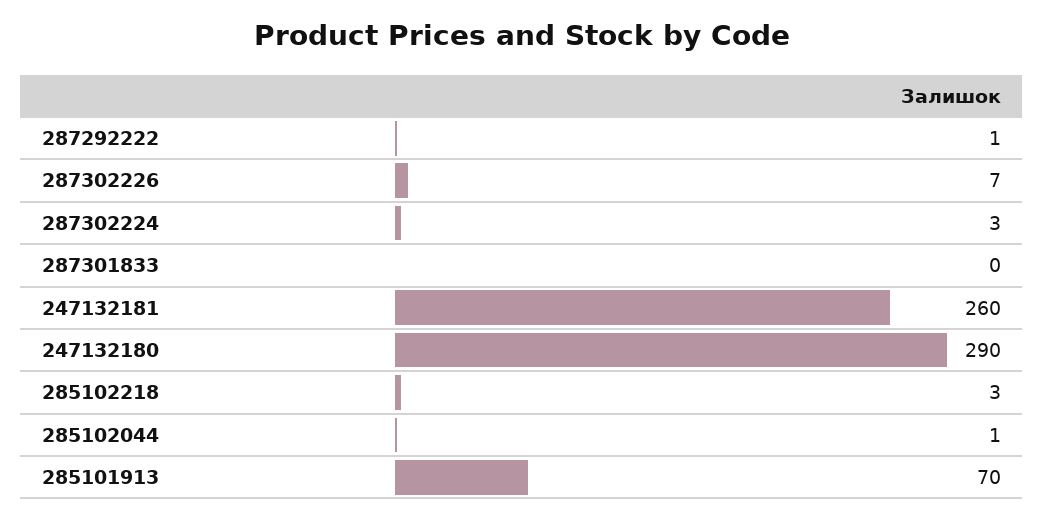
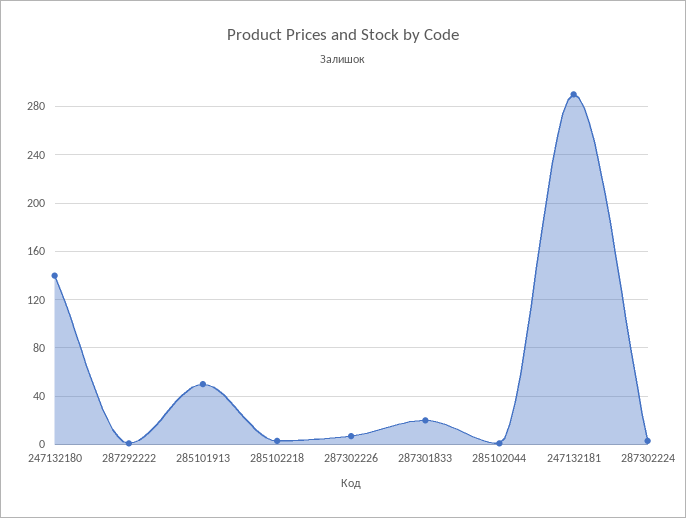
287301833: 0 -> 20
247132181: 260 -> 290
247132180: 290 -> 140
285101913: 70 -> 50

